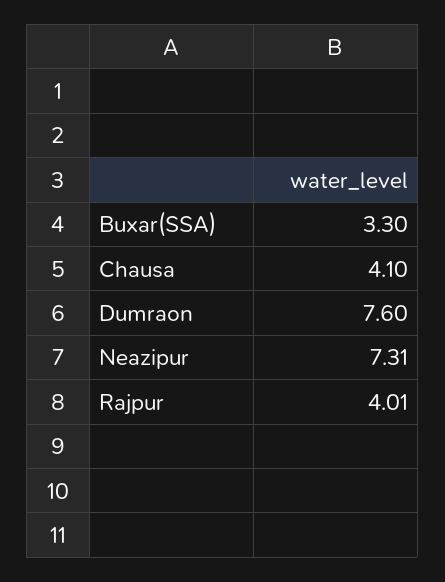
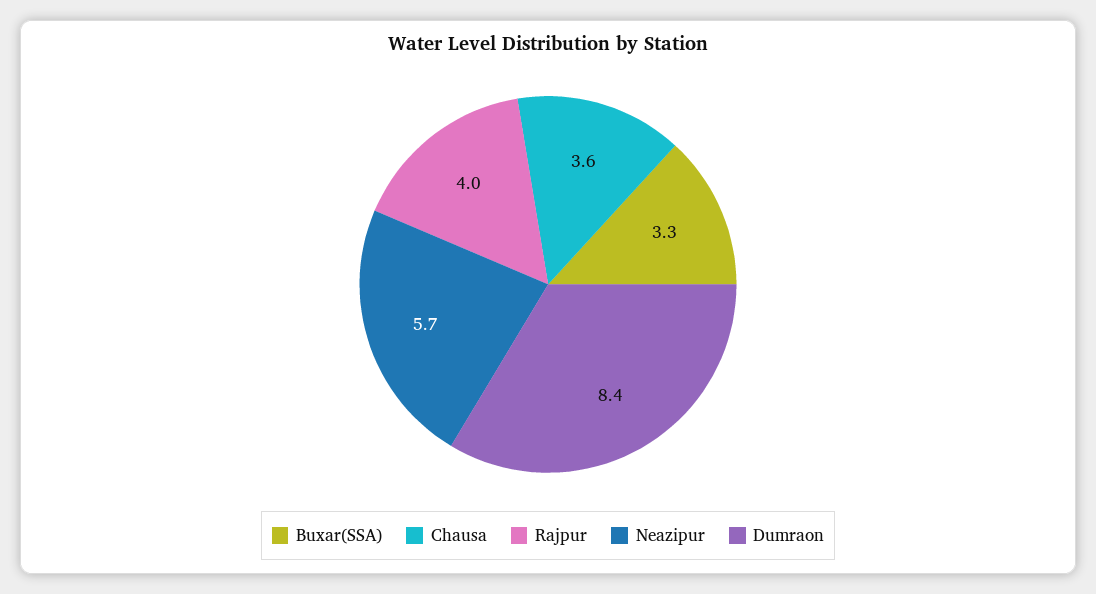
Chausa: 4.1 -> 3.6
Dumraon: 7.6 -> 8.4
Neazipur: 7.31 -> 5.7

